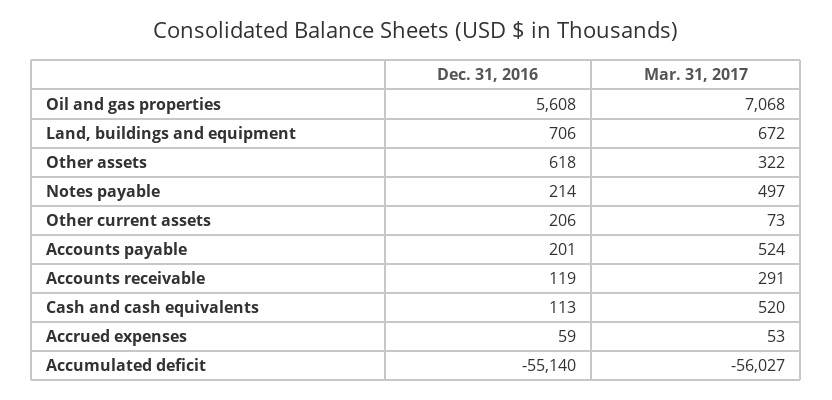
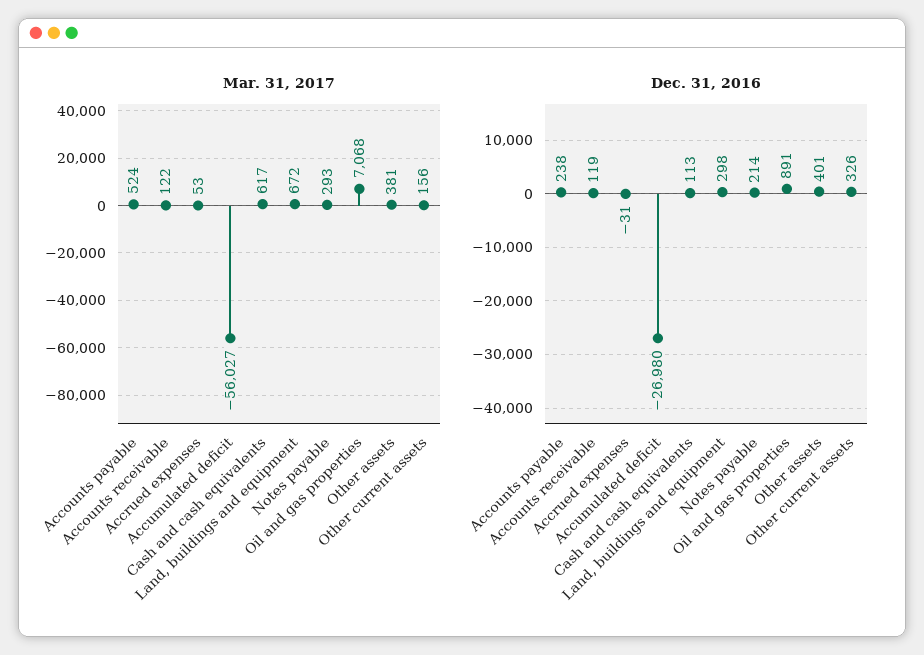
Dec. 31, 2016, Oil and gas properties: 5608 -> 891
Dec. 31, 2016, Land, buildings and equipment: 706 -> 298
Dec. 31, 2016, Other assets: 618 -> 401
Mar. 31, 2017, Other assets: 322 -> 381
Mar. 31, 2017, Notes payable: 497 -> 293
Dec. 31, 2016, Other current assets: 206 -> 326
Mar. 31, 2017, Other current assets: 73 -> 156
Dec. 31, 2016, Accounts payable: 201 -> 238
Mar. 31, 2017, Accounts receivable: 291 -> 122
Mar. 31, 2017, Cash and cash equivalents: 520 -> 617
Dec. 31, 2016, Accrued expenses: 59 -> -31
Dec. 31, 2016, Accumulated deficit: -55140 -> -26980

